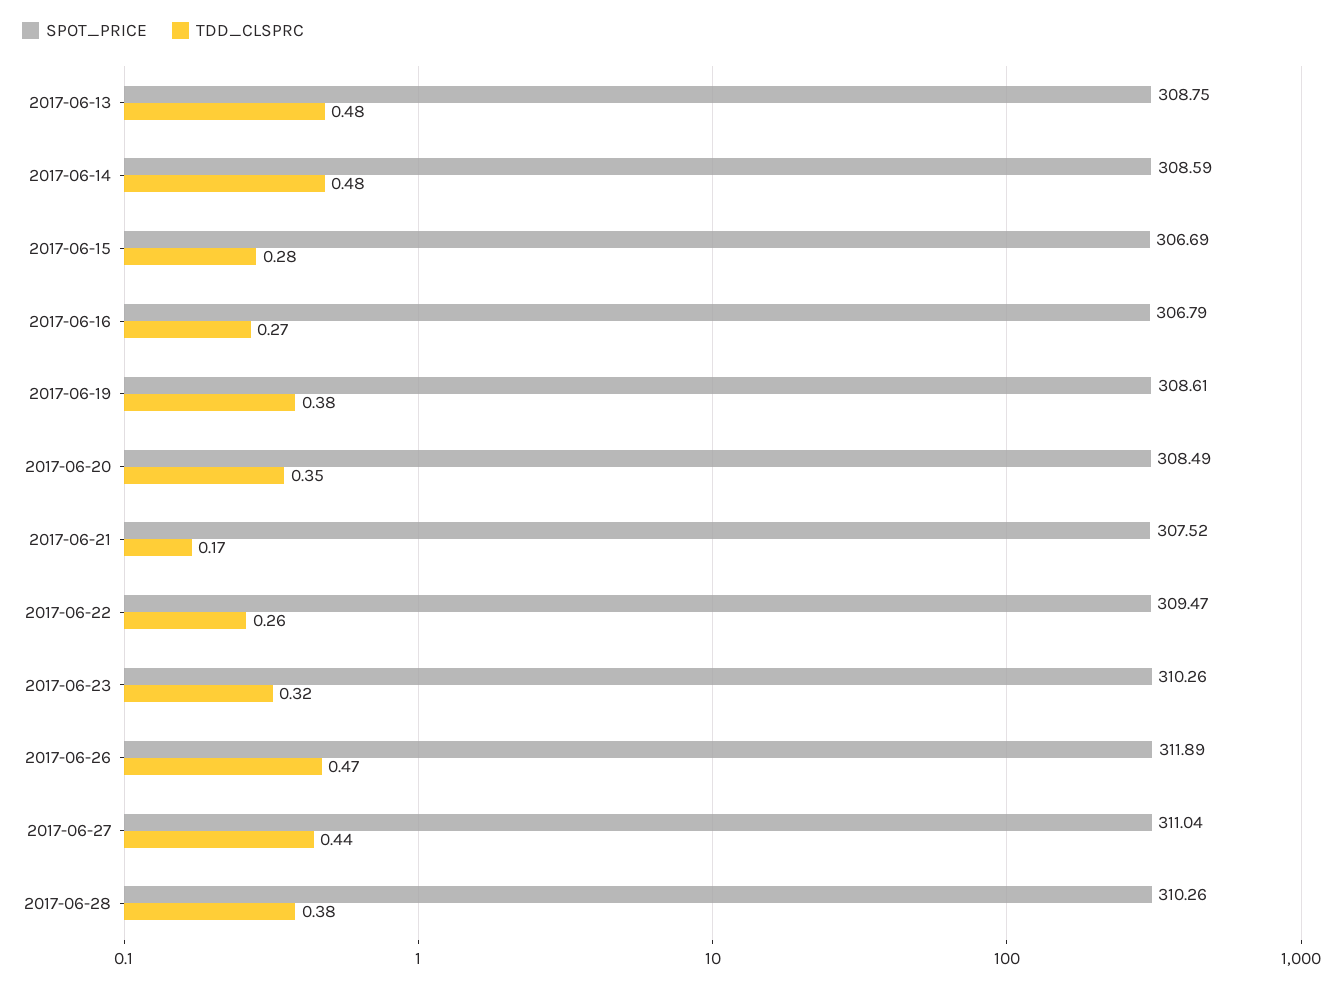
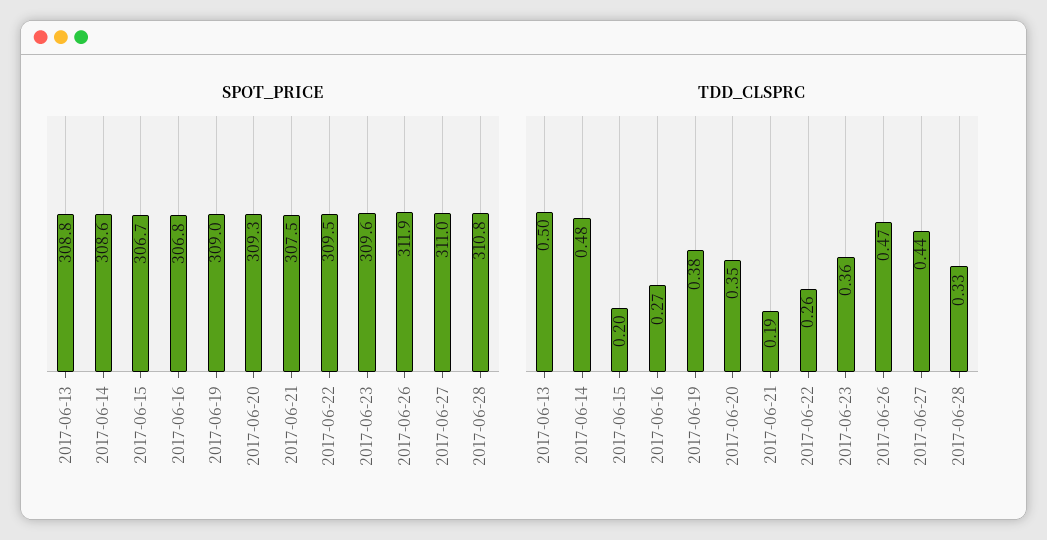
TDD_CLSPRC, 2017-06-13: 0.48 -> 0.5
TDD_CLSPRC, 2017-06-15: 0.28 -> 0.2
SPOT_PRICE, 2017-06-19: 308.61 -> 309
SPOT_PRICE, 2017-06-20: 308.49 -> 309.3
TDD_CLSPRC, 2017-06-21: 0.17 -> 0.19
SPOT_PRICE, 2017-06-23: 310.26 -> 309.6
TDD_CLSPRC, 2017-06-23: 0.32 -> 0.36
SPOT_PRICE, 2017-06-28: 310.26 -> 310.8
TDD_CLSPRC, 2017-06-28: 0.38 -> 0.33

